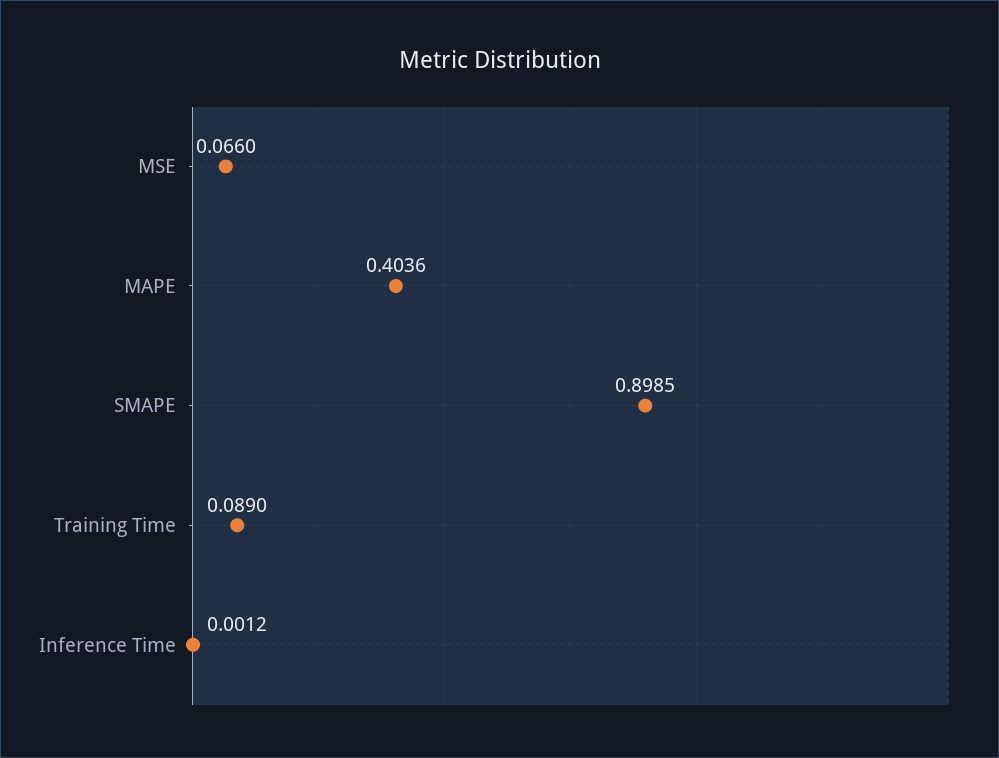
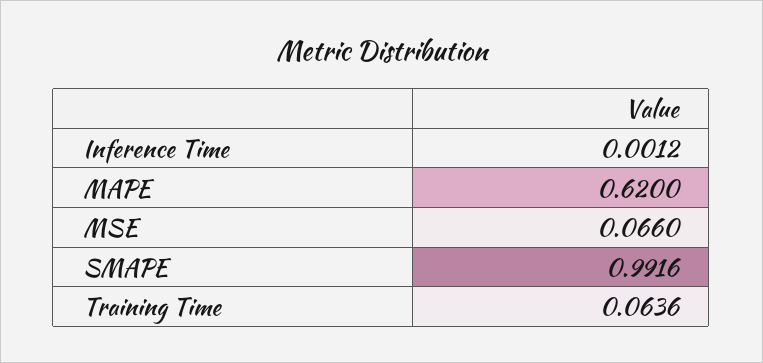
MAPE: 0.4036 -> 0.62
SMAPE: 0.8985 -> 0.9916
Training Time: 0.089 -> 0.0636

